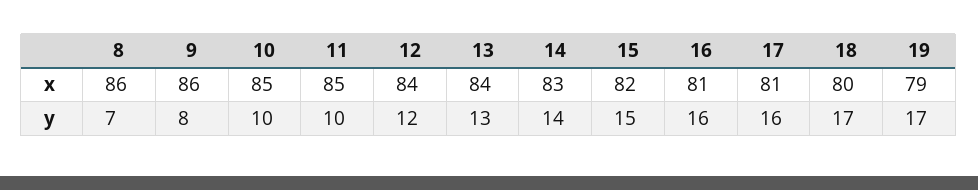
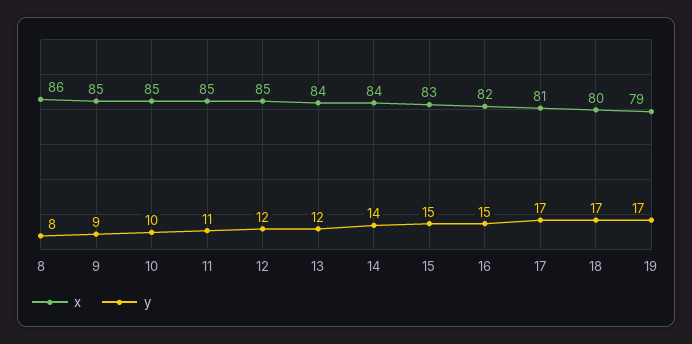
x, 9: 86 -> 85
x, 12: 84 -> 85
x, 14: 83 -> 84
x, 15: 82 -> 83
x, 16: 81 -> 82
y, 8: 7 -> 8
y, 9: 8 -> 9
y, 11: 10 -> 11
y, 13: 13 -> 12
y, 16: 16 -> 15
y, 17: 16 -> 17

